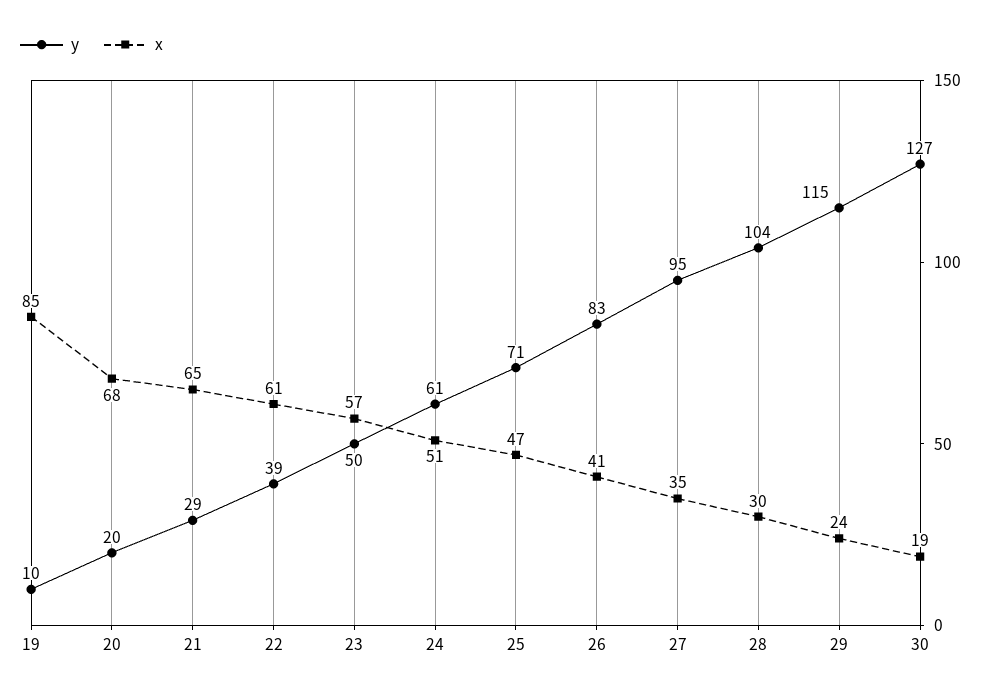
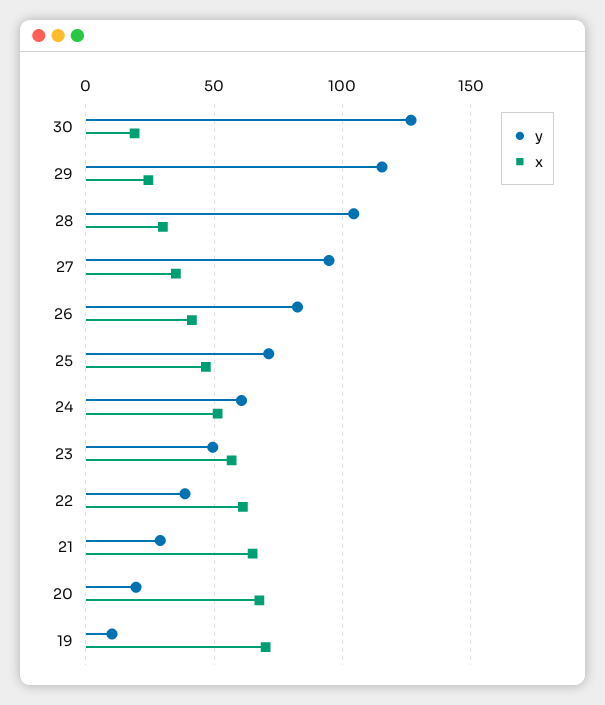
x, 19: 85 -> 70

